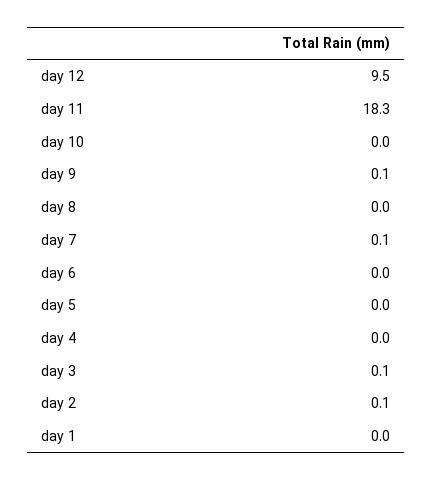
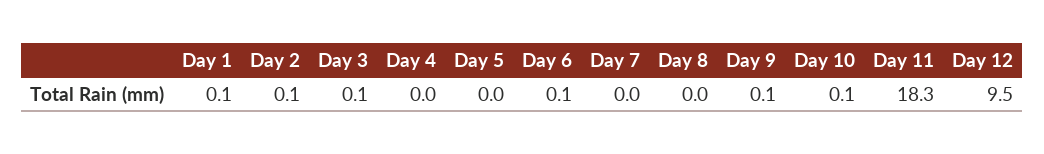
day 10: 0 -> 0.1
day 7: 0.1 -> 0
day 6: 0 -> 0.1
day 1: 0 -> 0.1

